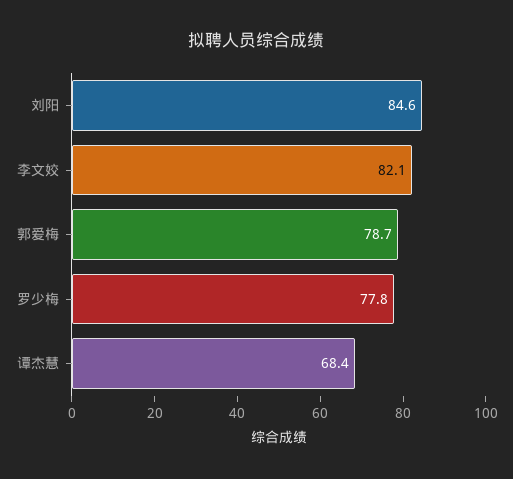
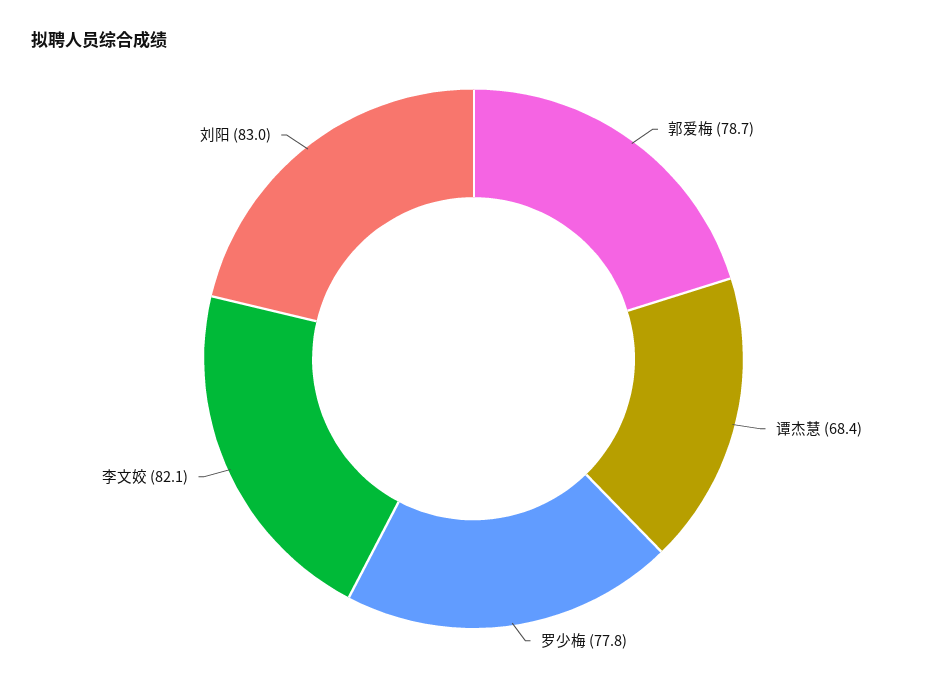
刘阳: 84.6 -> 83

